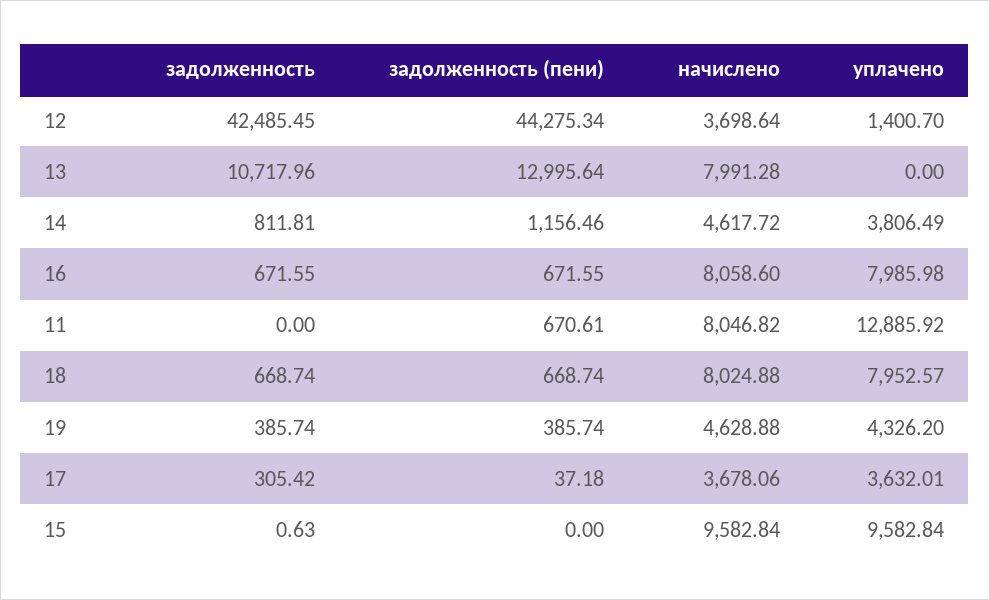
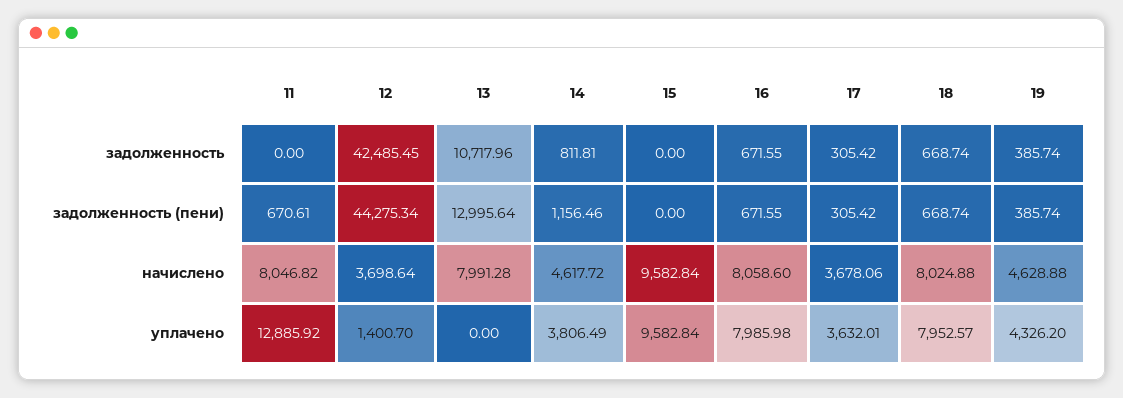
задолженность (пени), 17: 37.18 -> 305.42
задолженность, 15: 0.63 -> 0

